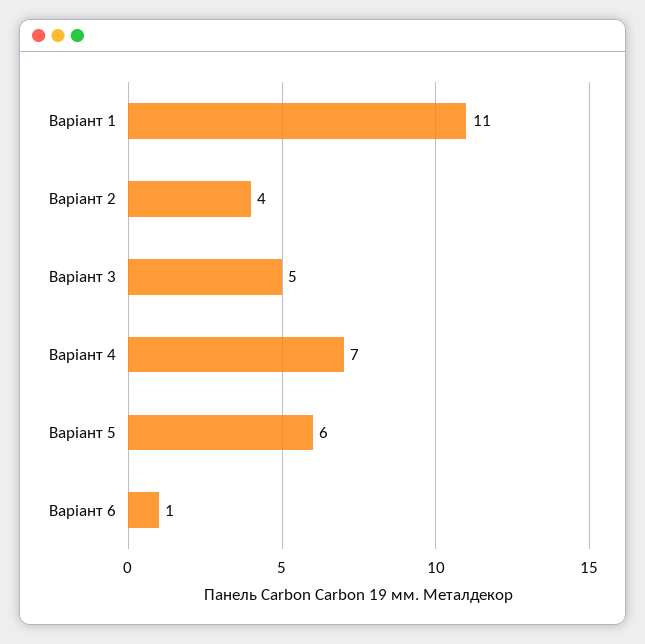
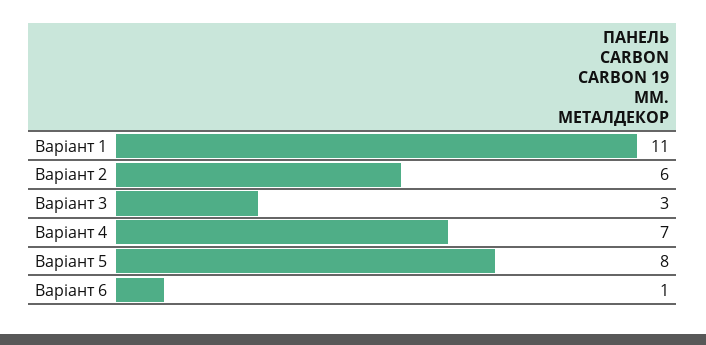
Варіант 2: 4 -> 6
Варіант 3: 5 -> 3
Варіант 5: 6 -> 8

